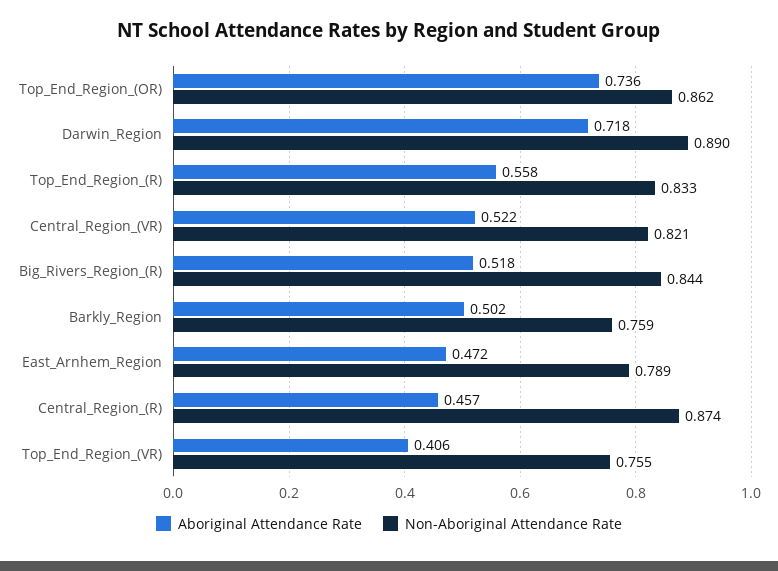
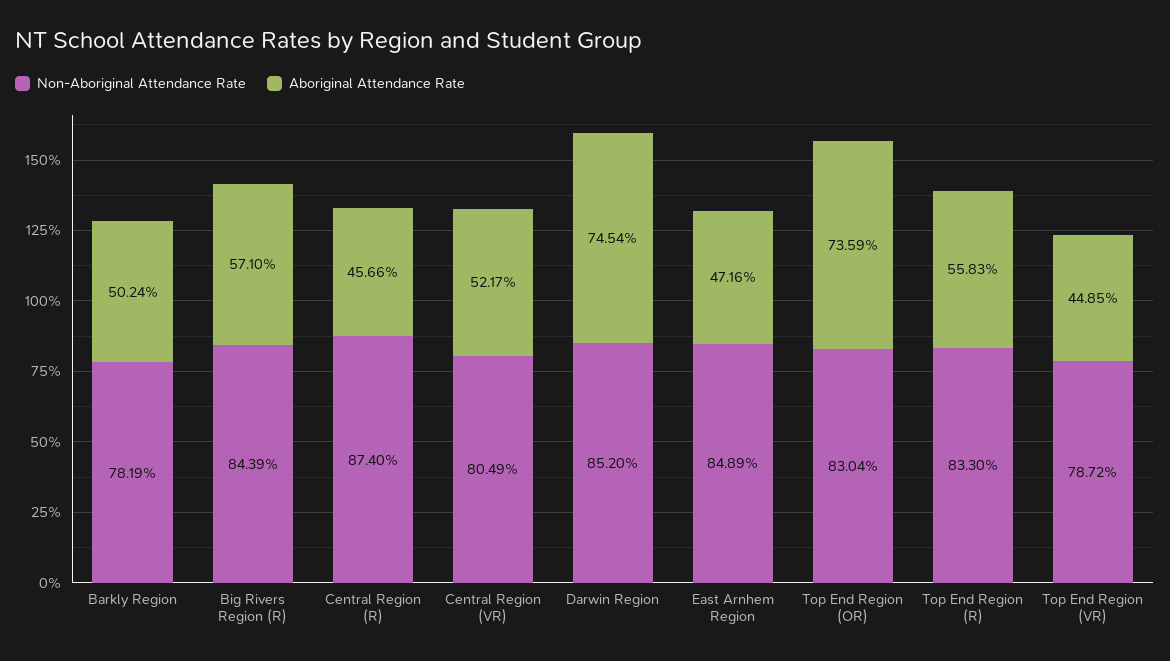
Non-Aboriginal Attendance Rate, Top_End_Region_(OR): 0.862 -> 0.8304
Aboriginal Attendance Rate, Darwin_Region: 0.718 -> 0.7454
Non-Aboriginal Attendance Rate, Darwin_Region: 0.89 -> 0.852
Non-Aboriginal Attendance Rate, Central_Region_(VR): 0.821 -> 0.8049
Aboriginal Attendance Rate, Big_Rivers_Region_(R): 0.518 -> 0.571
Non-Aboriginal Attendance Rate, Barkly_Region: 0.759 -> 0.7819
Non-Aboriginal Attendance Rate, East_Arnhem_Region: 0.789 -> 0.8489
Aboriginal Attendance Rate, Top_End_Region_(VR): 0.406 -> 0.4485
Non-Aboriginal Attendance Rate, Top_End_Region_(VR): 0.755 -> 0.7872

